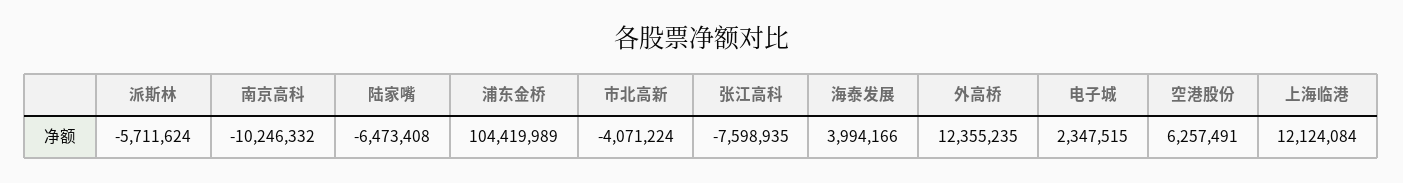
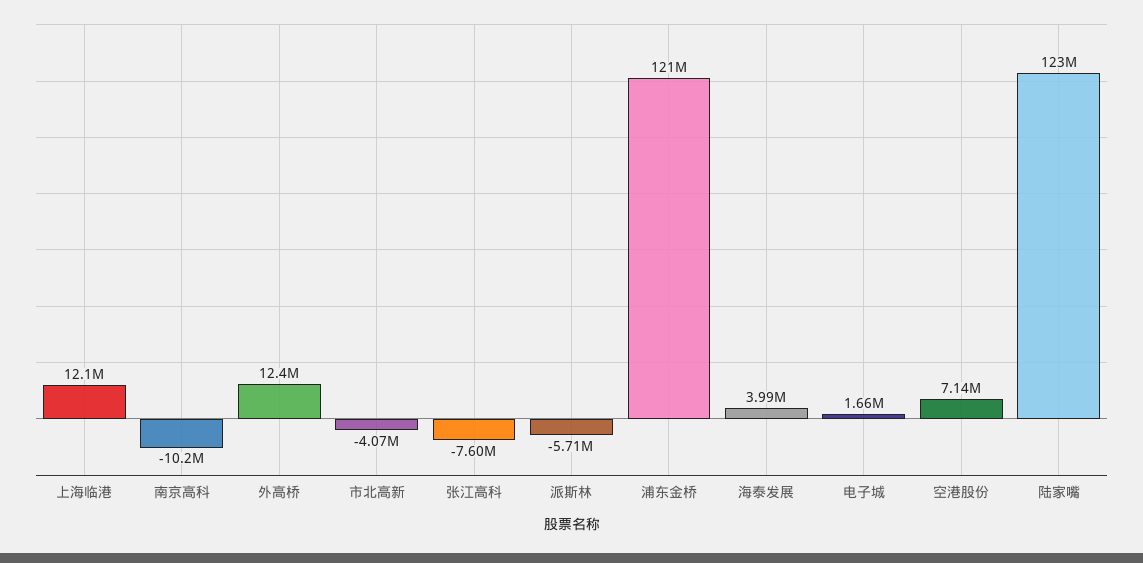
陆家嘴: -6473408 -> 123000000
浦东金桥: 104419989 -> 121000000
电子城: 2347515 -> 1660000
空港股份: 6257491 -> 7140000

